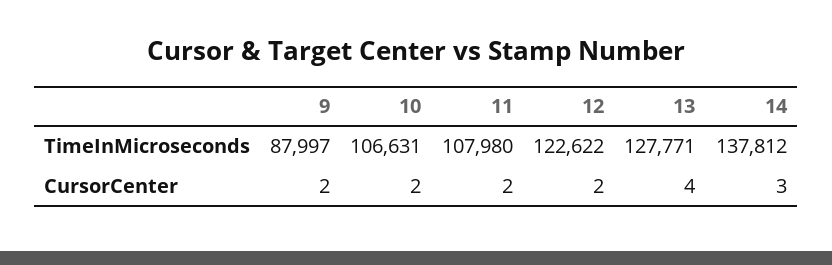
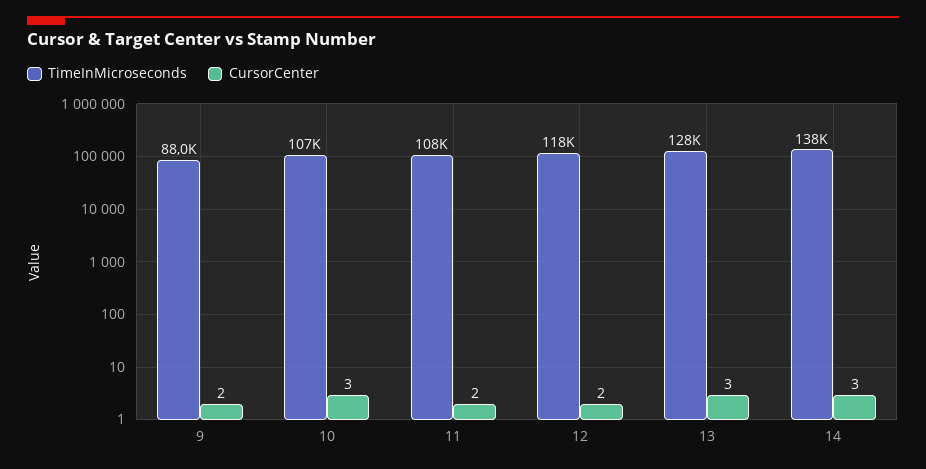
TimeInMicroseconds, 12: 122622 -> 118000
CursorCenter, 10: 2 -> 3
CursorCenter, 13: 4 -> 3

